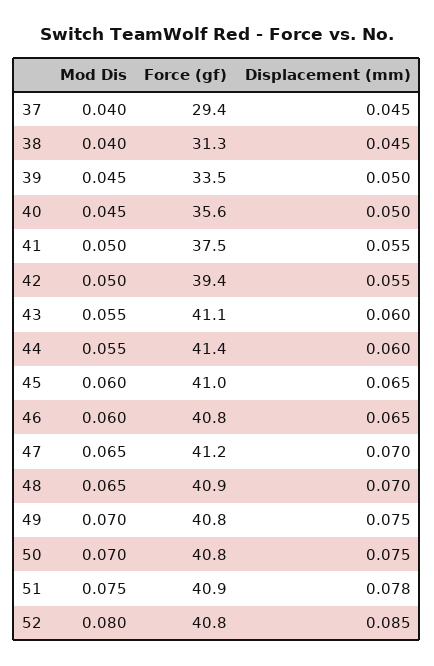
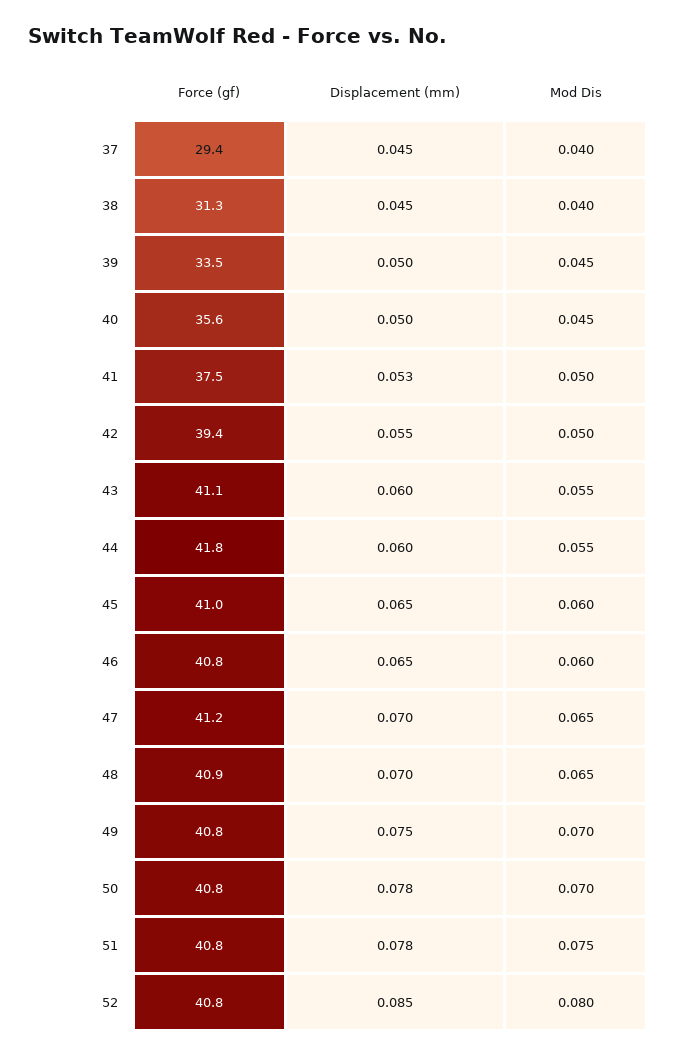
Displacement (mm), 41: 0.055 -> 0.053
Force (gf), 44: 41.4 -> 41.8
Displacement (mm), 50: 0.075 -> 0.078
Force (gf), 51: 40.9 -> 40.8

